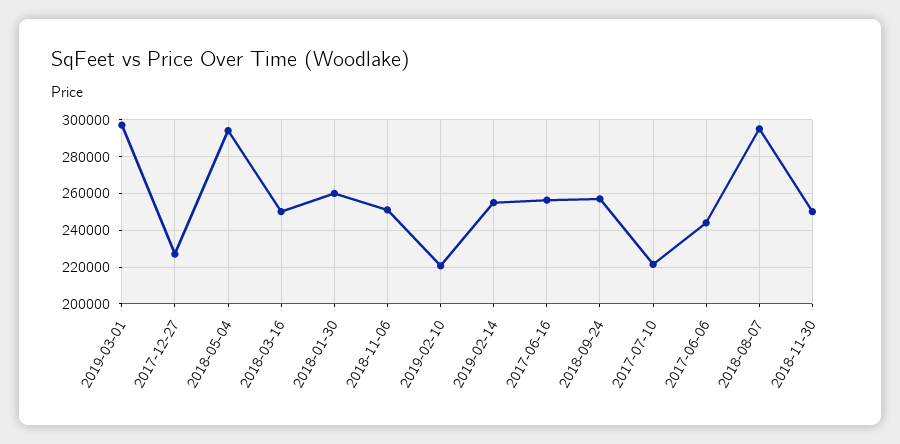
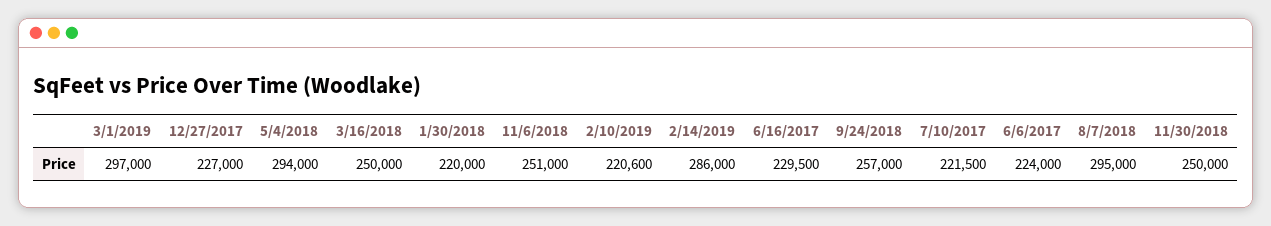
2018-01-30: 260000 -> 220000
2019-02-14: 255000 -> 286000
2017-06-16: 255000 -> 229500
2017-06-06: 245000 -> 224000

